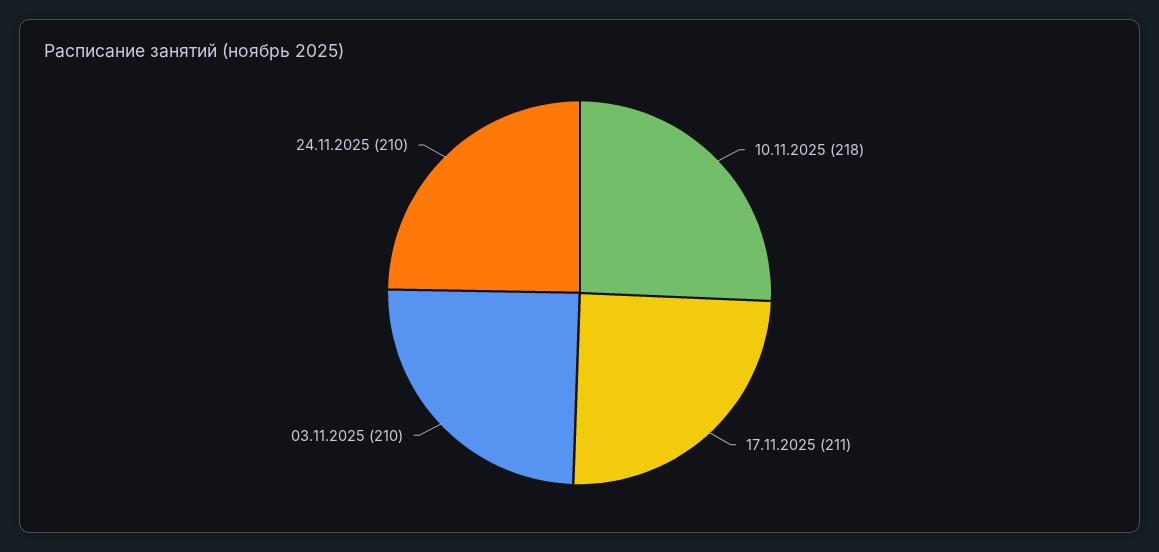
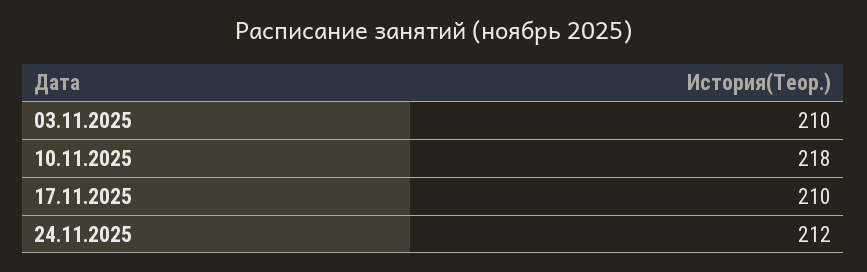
17.11.2025: 211 -> 210
24.11.2025: 210 -> 212

